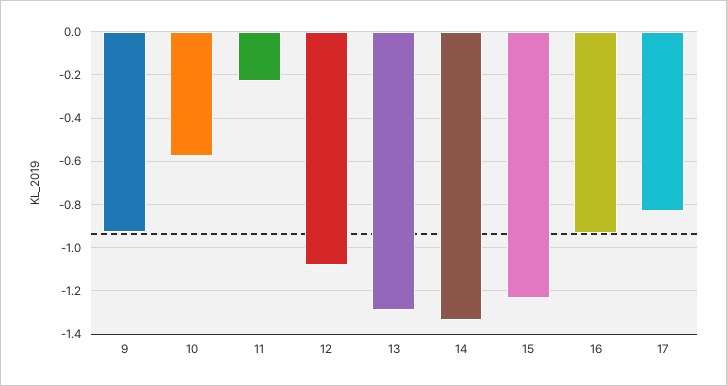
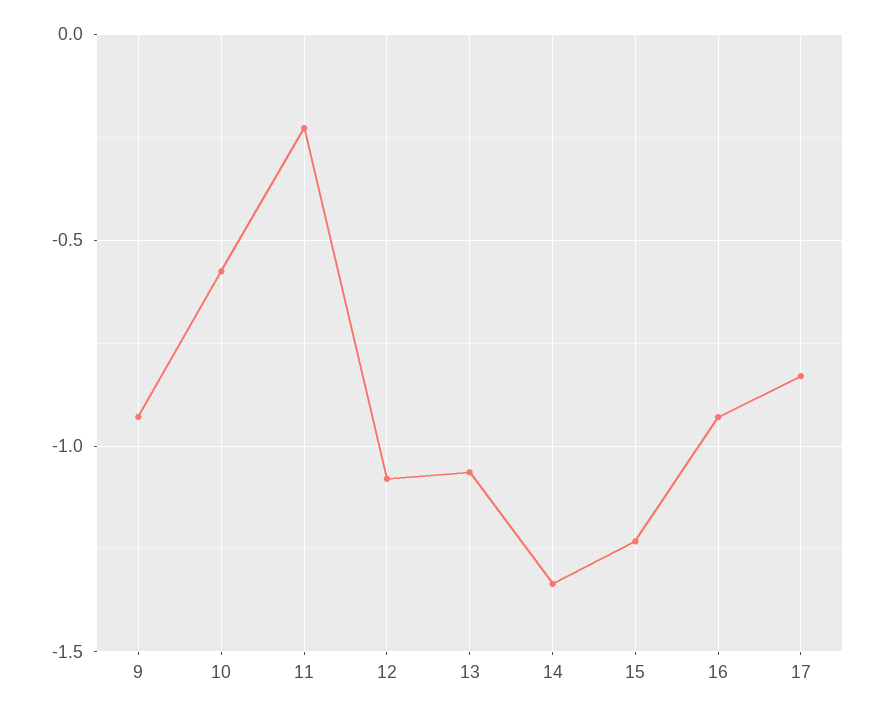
13: -1.3 -> -1.05

